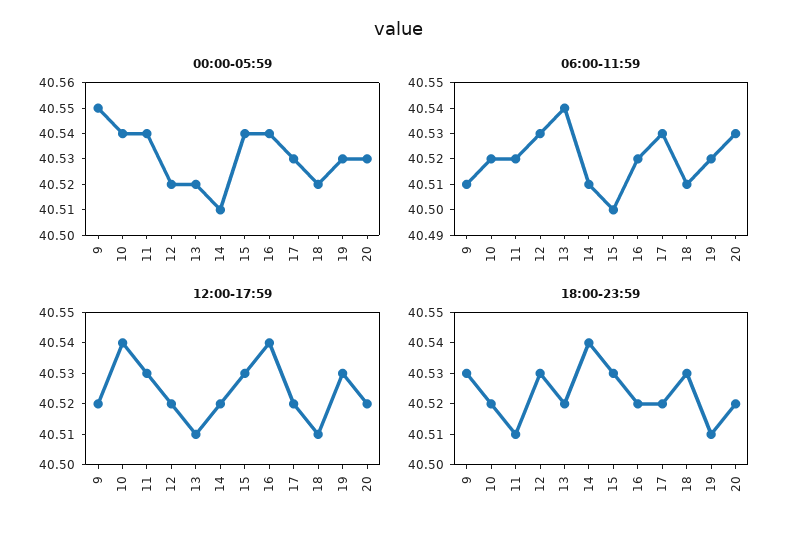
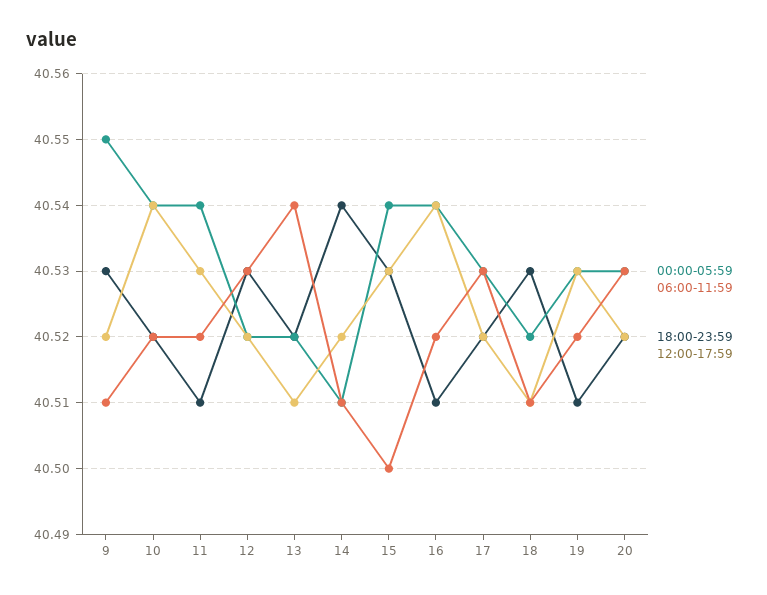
18:00-23:59, 16: 40.52 -> 40.51

